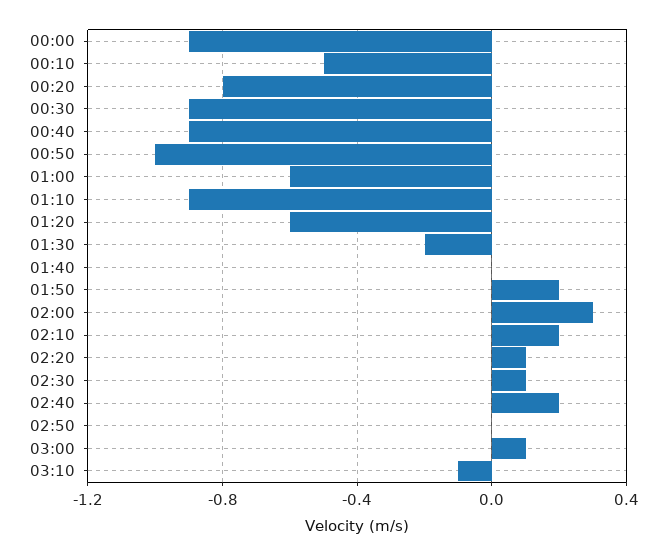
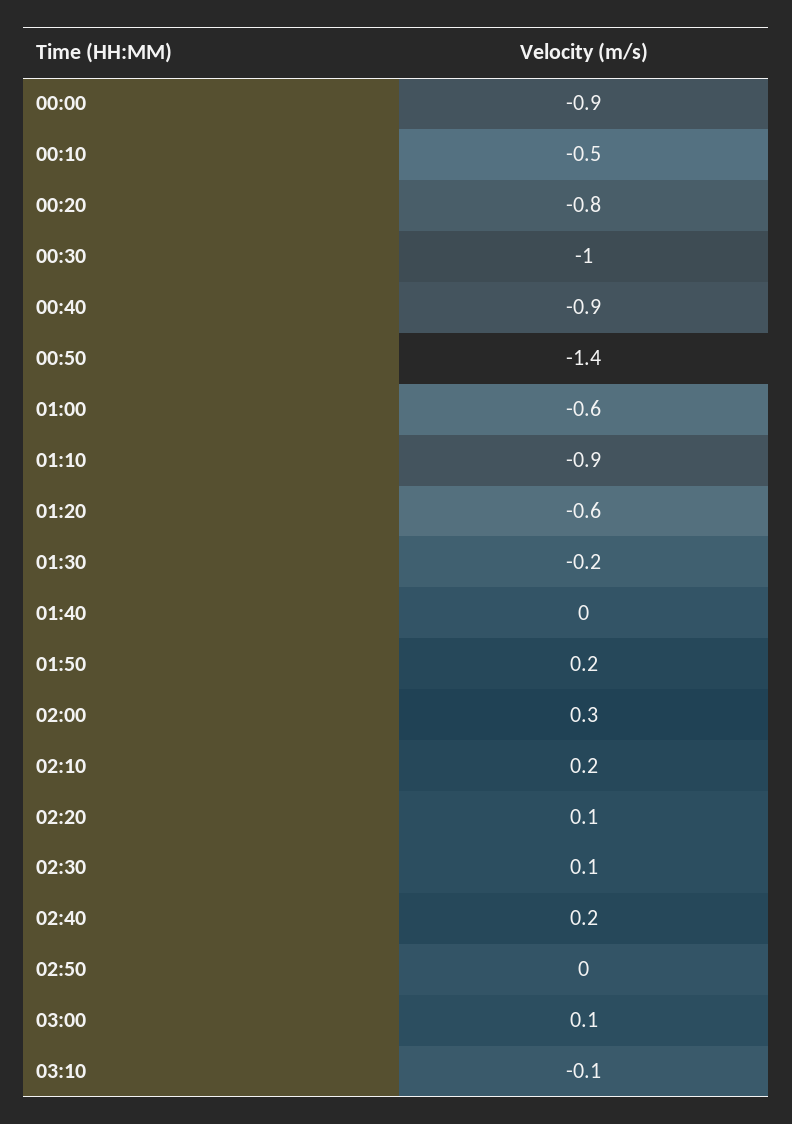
00:30: -0.9 -> -1
00:50: -1 -> -1.4

